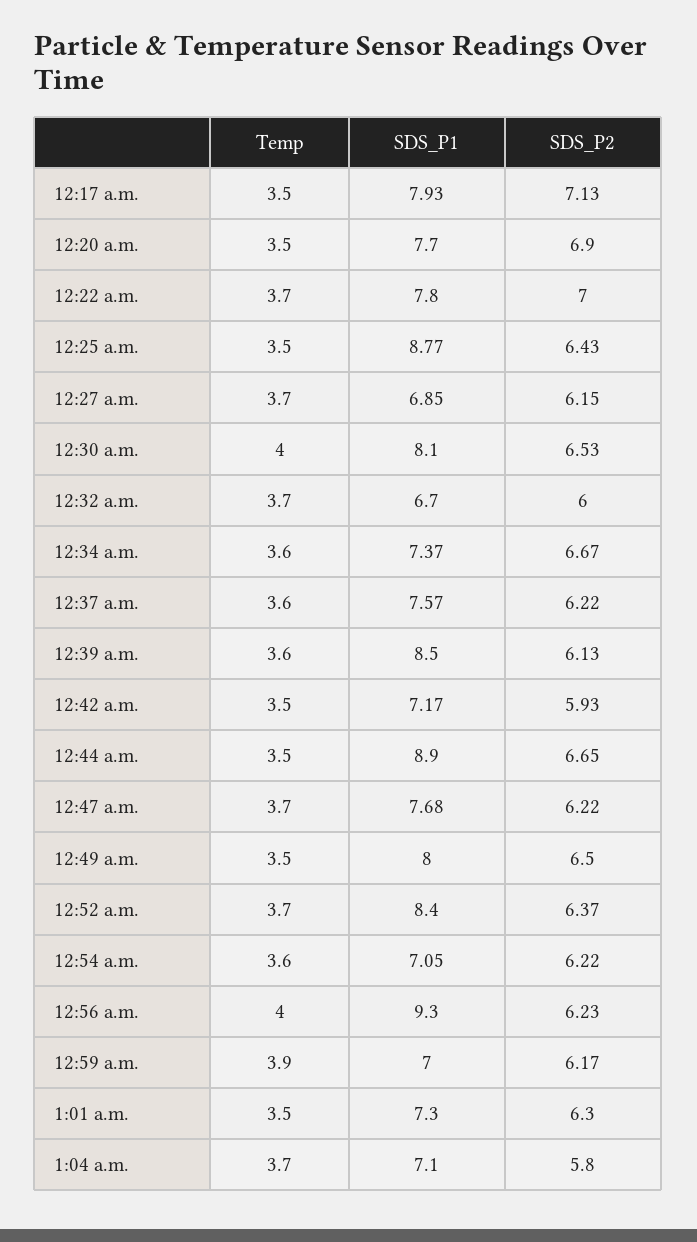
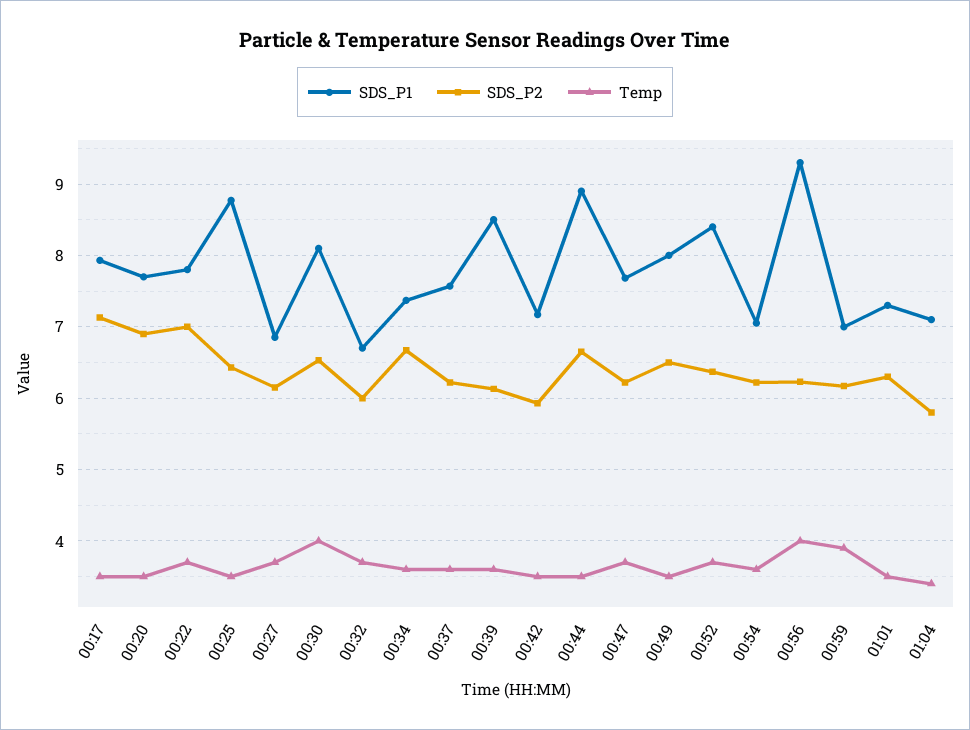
Temp, 1:04 a.m.: 3.7 -> 3.4

